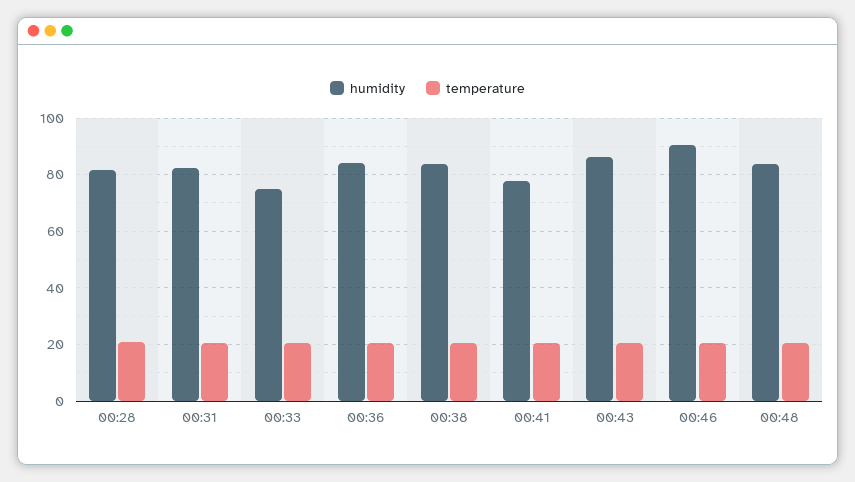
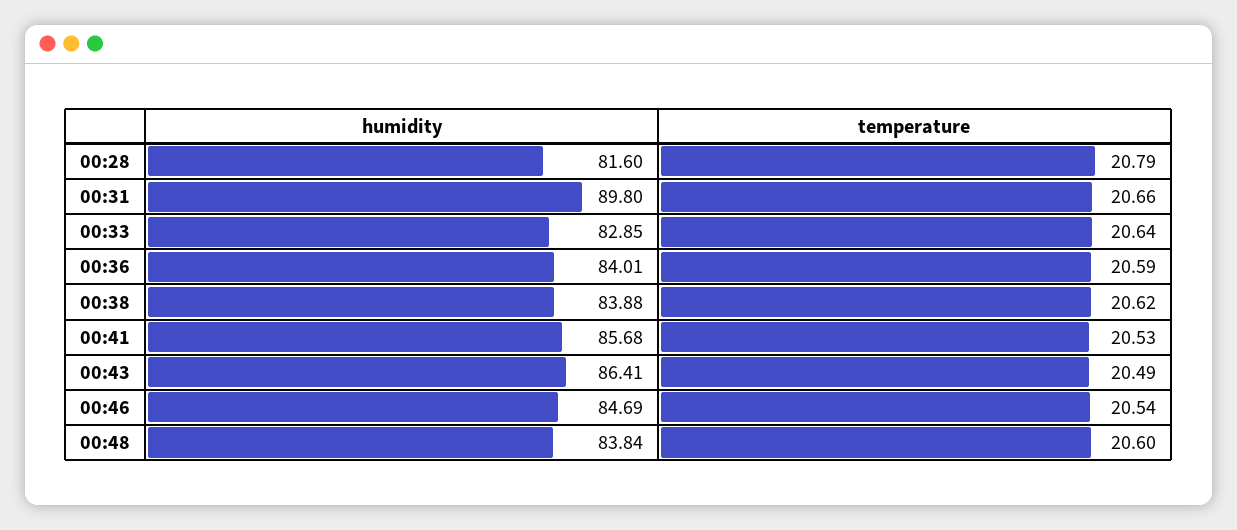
humidity, 00:31: 82.5 -> 89.8
humidity, 00:33: 75 -> 82.85
humidity, 00:41: 77.5 -> 85.68
humidity, 00:46: 90 -> 84.69

